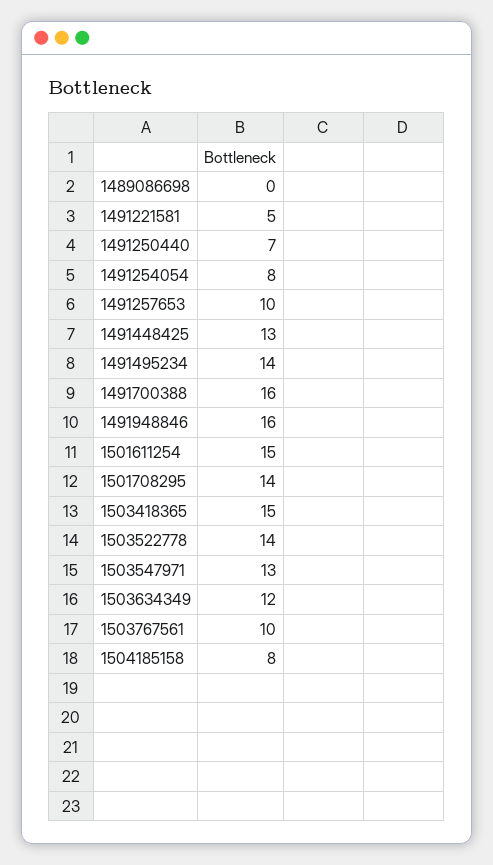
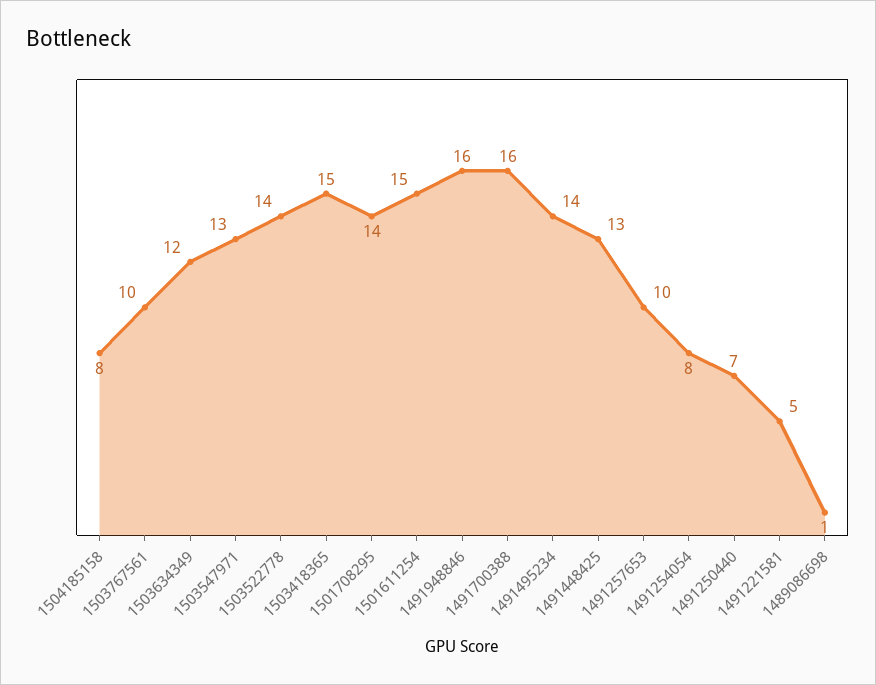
1489086698: 0 -> 1

